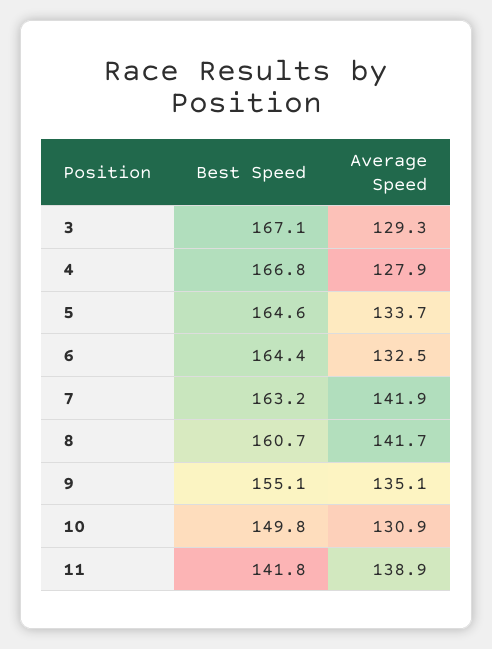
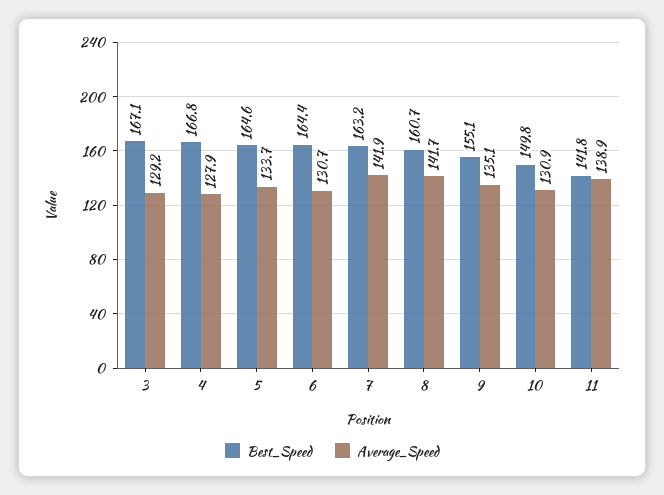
Average Speed, 3: 129.3 -> 129.2
Average Speed, 6: 132.5 -> 130.7

